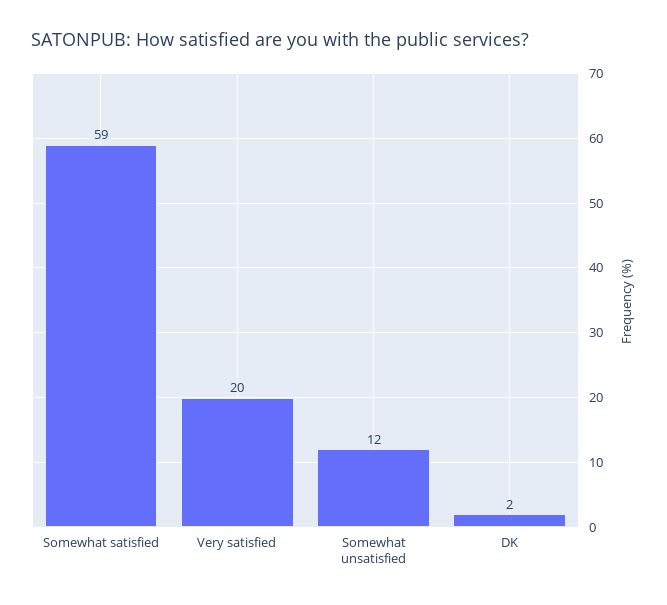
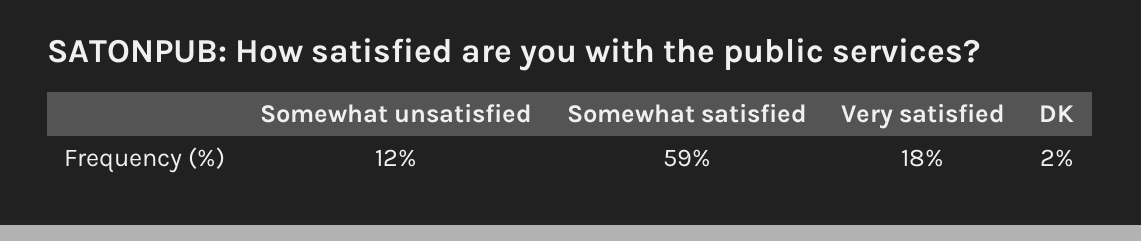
Very satisfied: 20 -> 18

